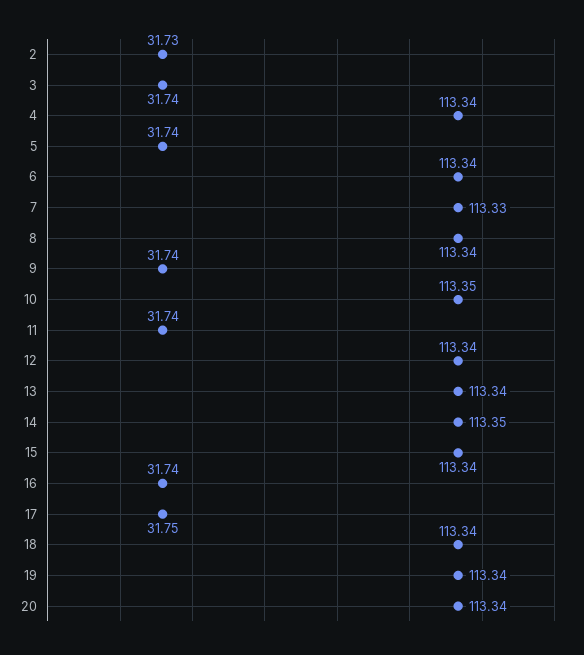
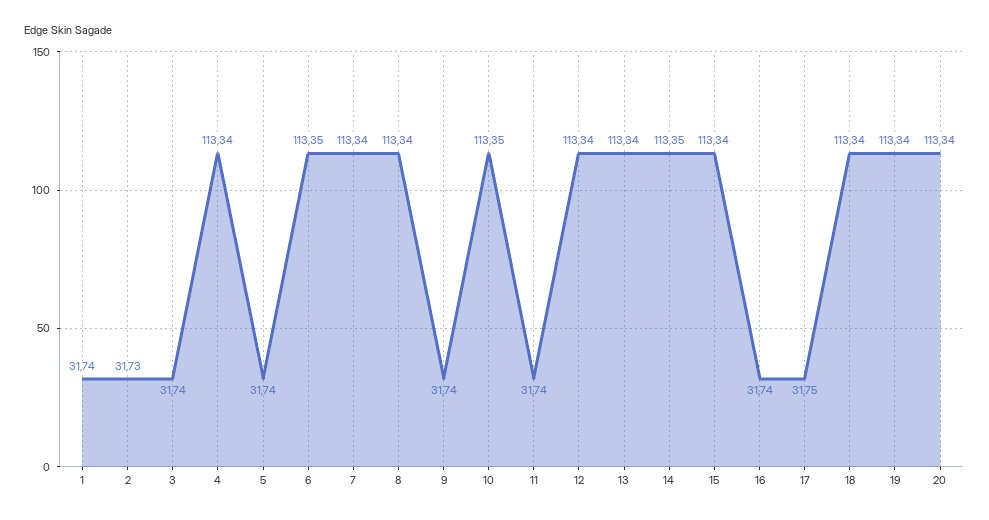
6: 113.34 -> 113.35
7: 113.33 -> 113.34
1: none -> 31.74

